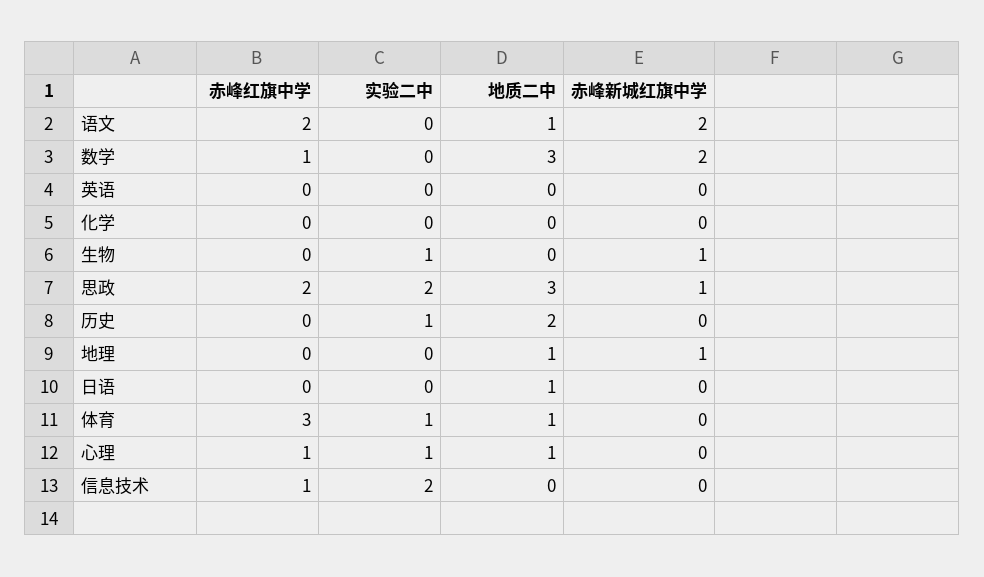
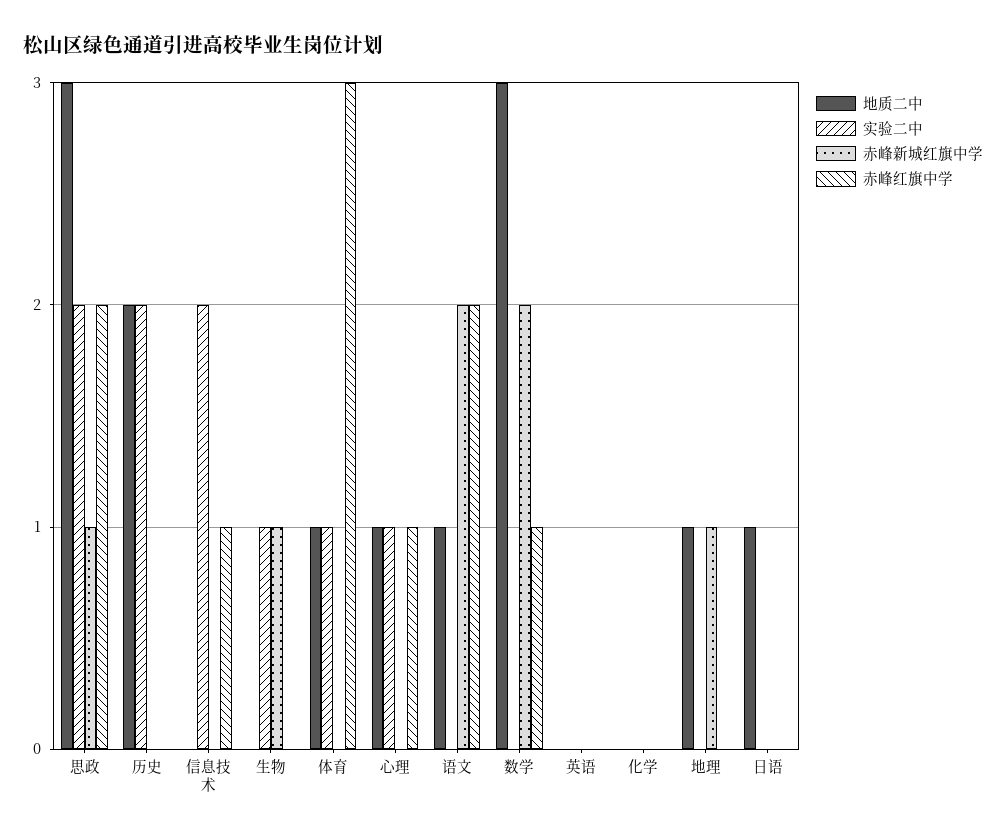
实验二中, 历史: 1 -> 2

